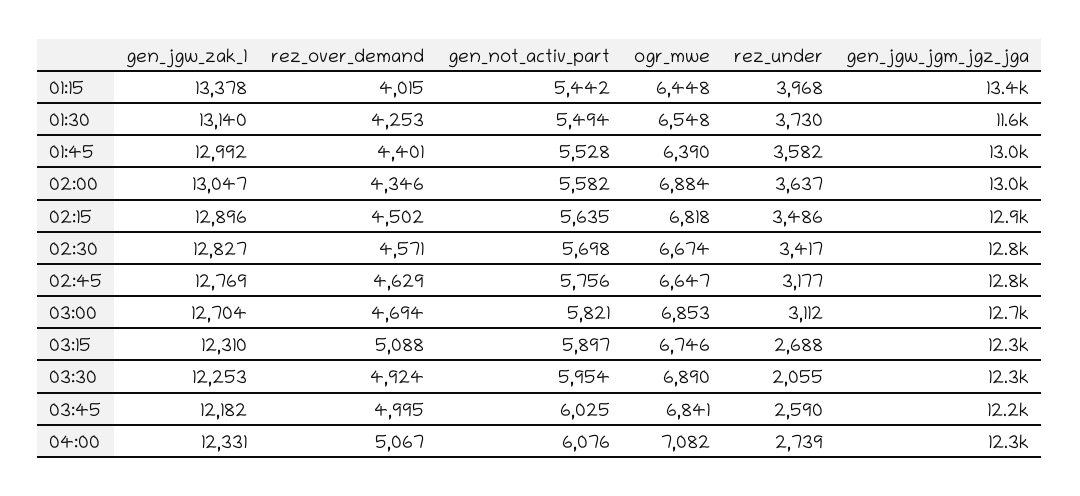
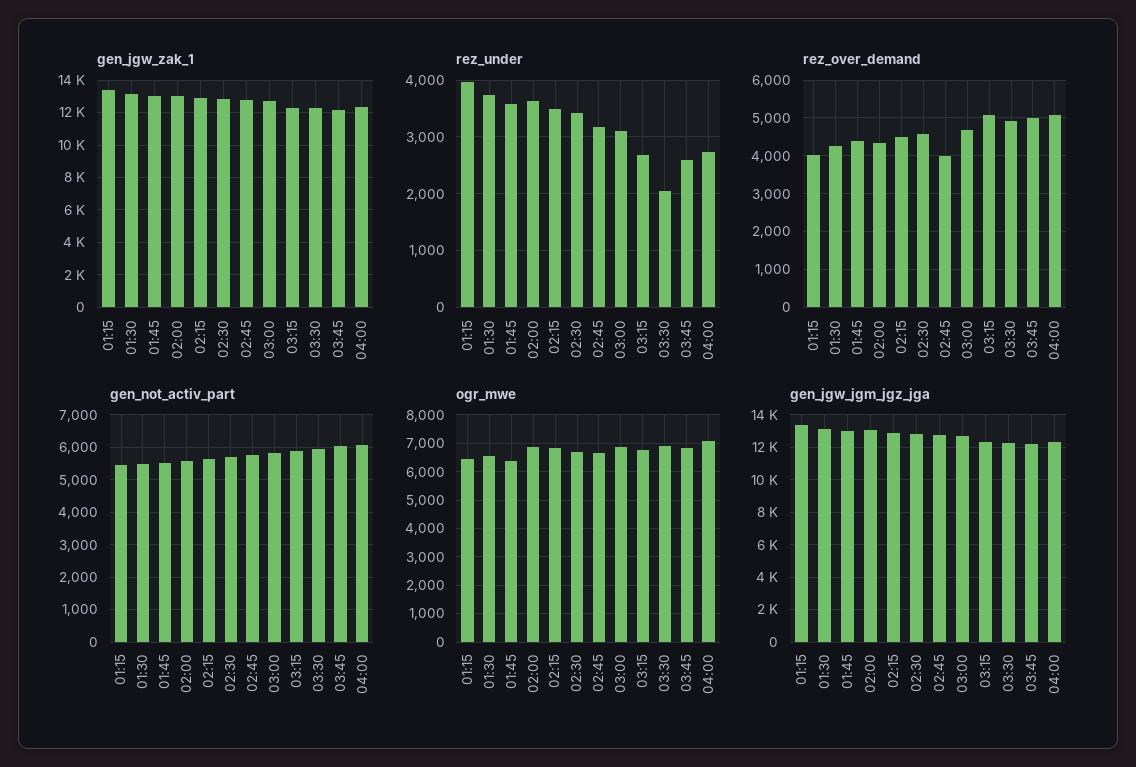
gen_jgw_jgm_jgz_jga, 01:30: 11600 -> 13000
rez_over_demand, 02:45: 4629 -> 4000

